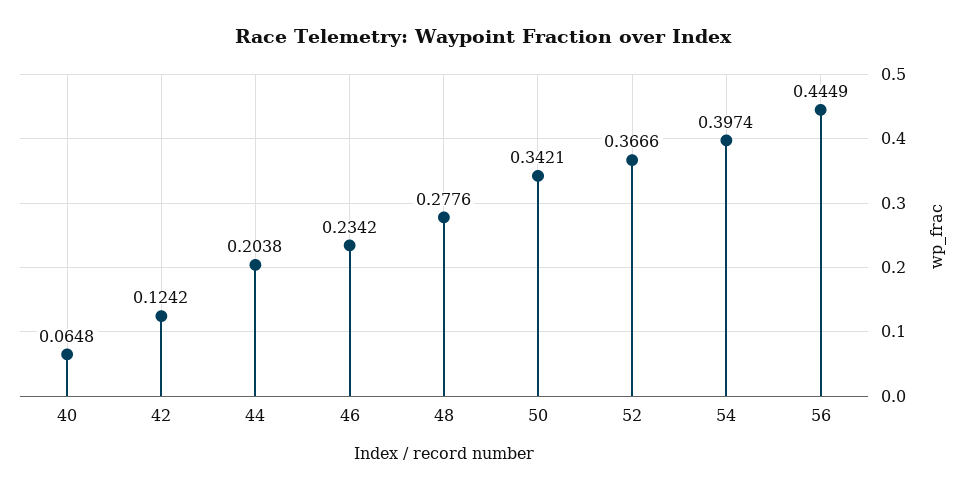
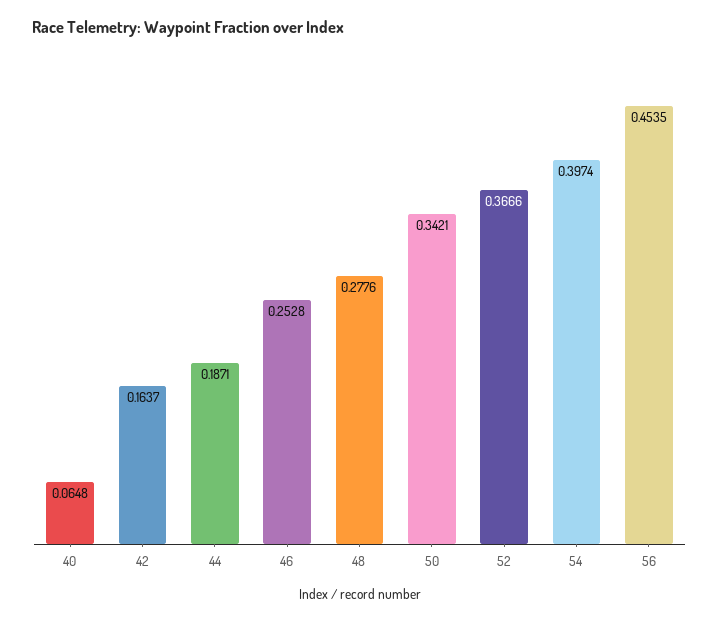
42: 0.1242 -> 0.1637
44: 0.2038 -> 0.1871
46: 0.2342 -> 0.2528
56: 0.4449 -> 0.4535

